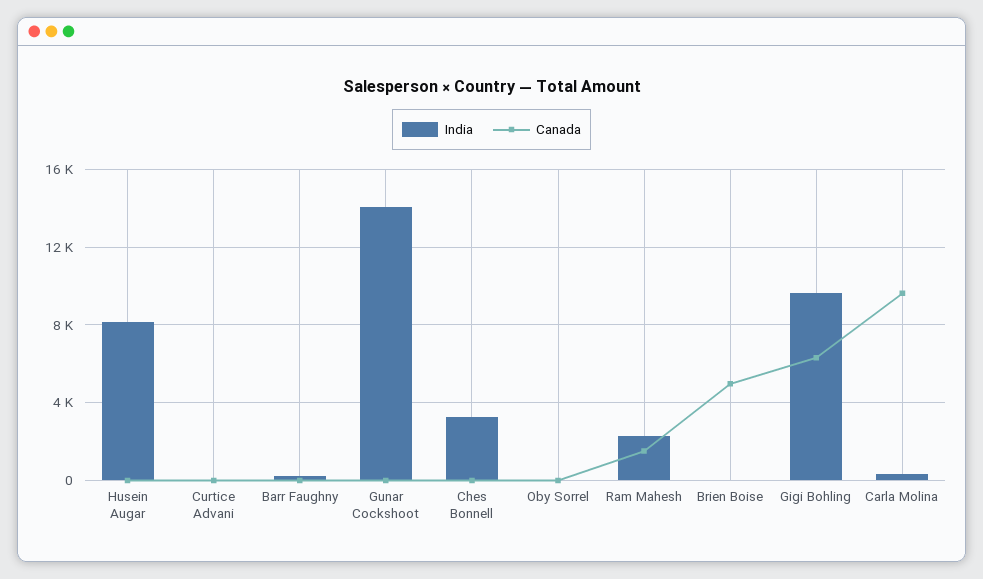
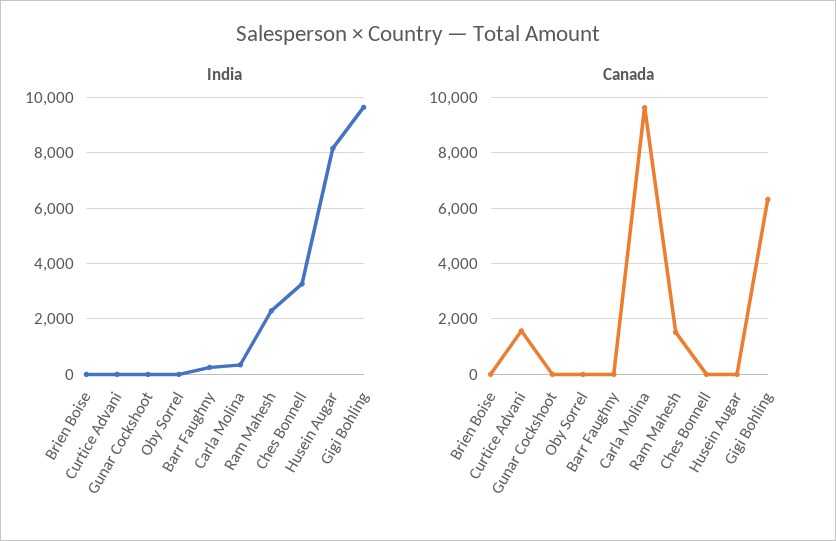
Canada, Curtice Advani: 0 -> 1500
India, Gunar Cockshoot: 14000 -> 0
Canada, Brien Boise: 5000 -> 0

